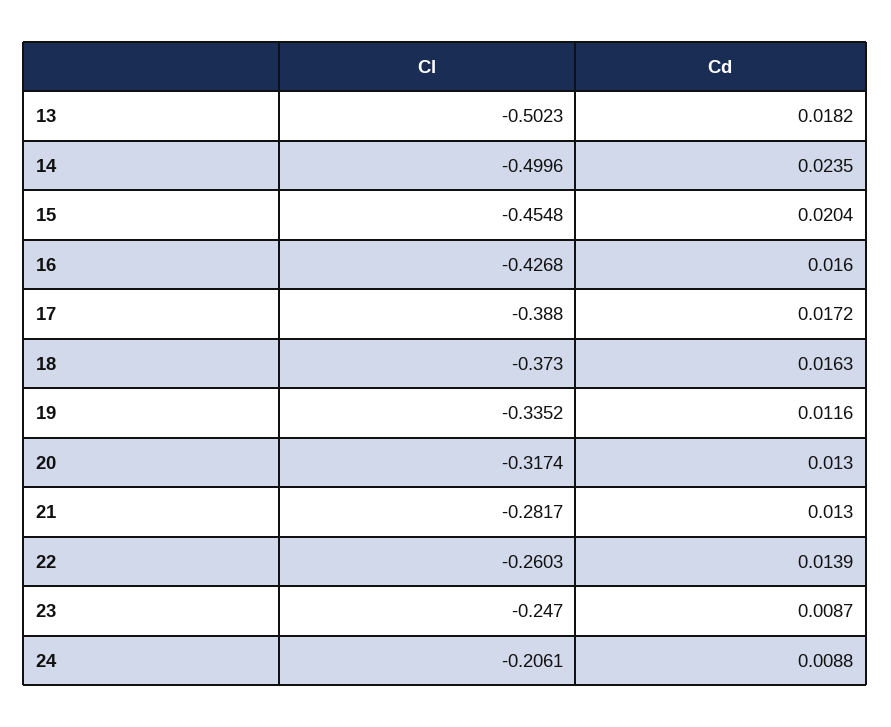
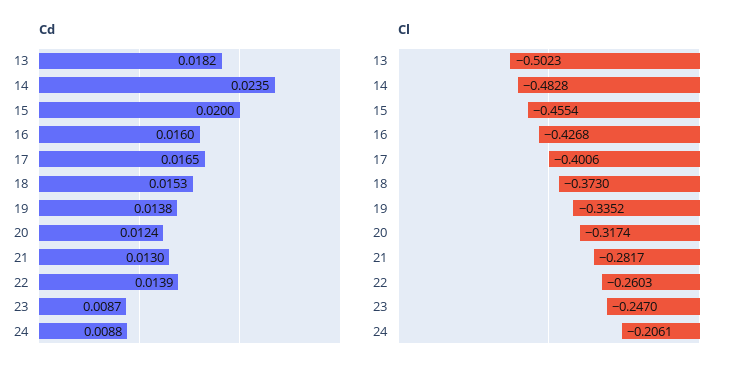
Cl, 14: -0.4996 -> -0.4828
Cl, 15: -0.4548 -> -0.4554
Cd, 15: 0.0204 -> 0.02
Cl, 17: -0.388 -> -0.4006
Cd, 17: 0.0172 -> 0.0165
Cd, 18: 0.0163 -> 0.0153
Cd, 19: 0.0116 -> 0.0138
Cd, 20: 0.013 -> 0.0124

